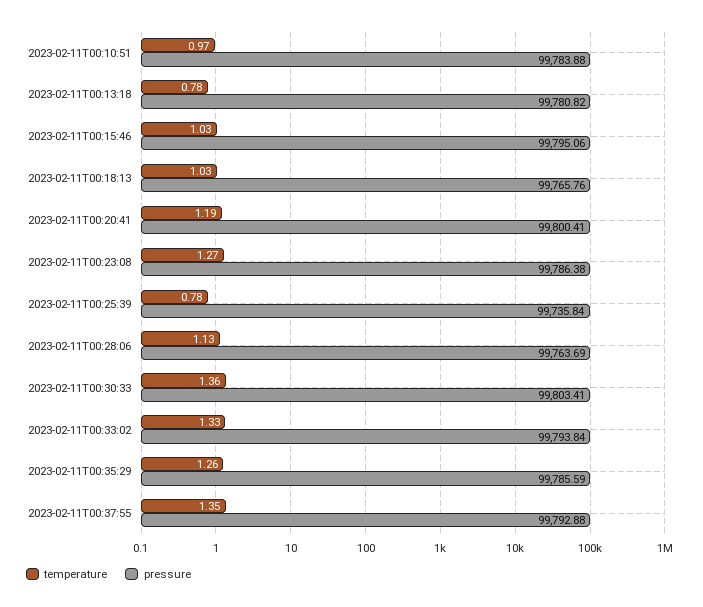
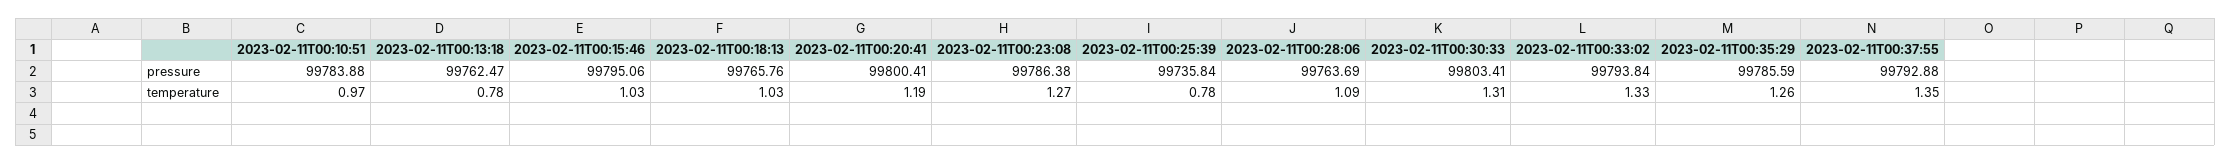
pressure, 2023-02-11T00:13:18: 99780.82 -> 99762.47
temperature, 2023-02-11T00:28:06: 1.13 -> 1.09
temperature, 2023-02-11T00:30:33: 1.36 -> 1.31

